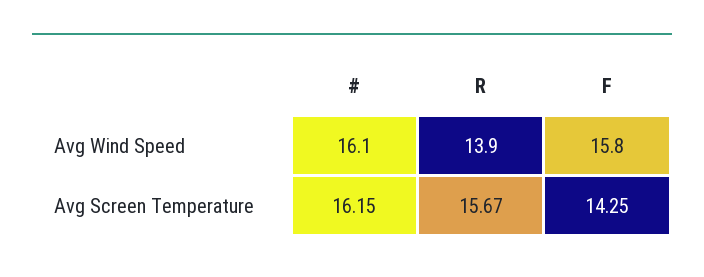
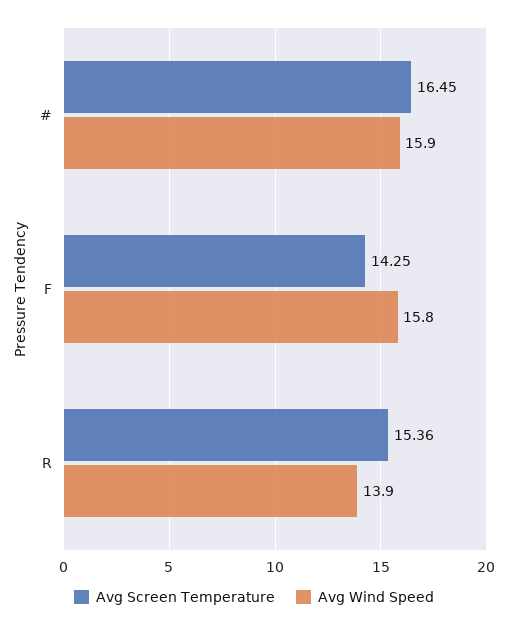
Avg Wind Speed, #: 16.1 -> 15.9
Avg Screen Temperature, #: 16.15 -> 16.45
Avg Screen Temperature, R: 15.67 -> 15.36

